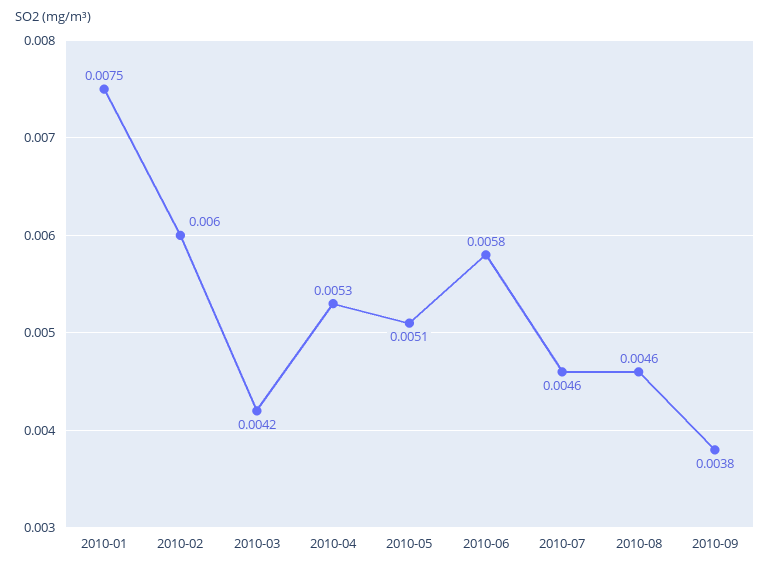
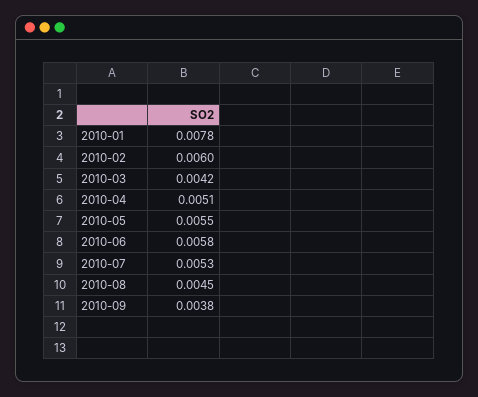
2010-01: 0.0075 -> 0.0078
2010-04: 0.0053 -> 0.0051
2010-05: 0.0051 -> 0.0055
2010-07: 0.0046 -> 0.0053
2010-08: 0.0046 -> 0.0045

